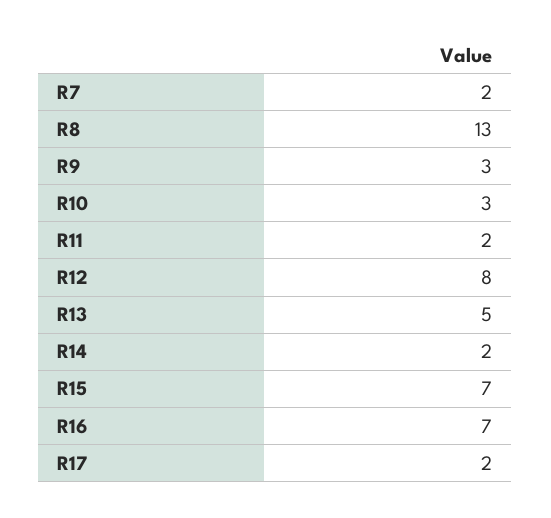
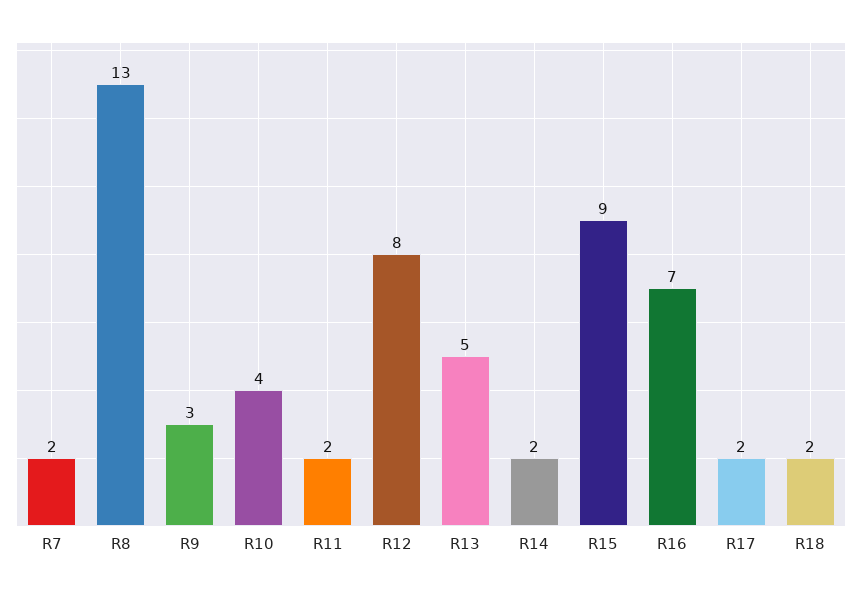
R10: 3 -> 4
R15: 7 -> 9
R18: none -> 2

